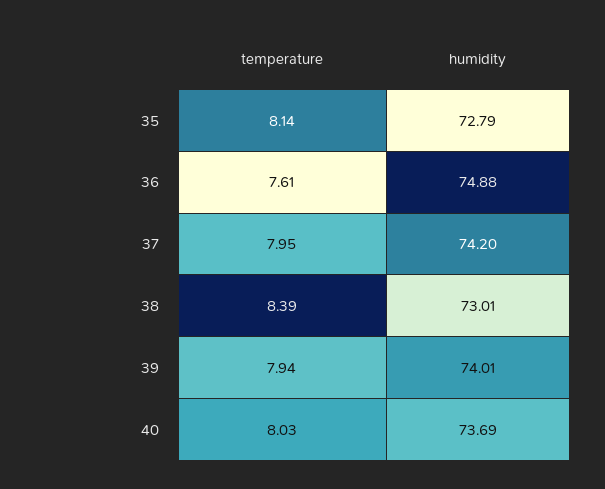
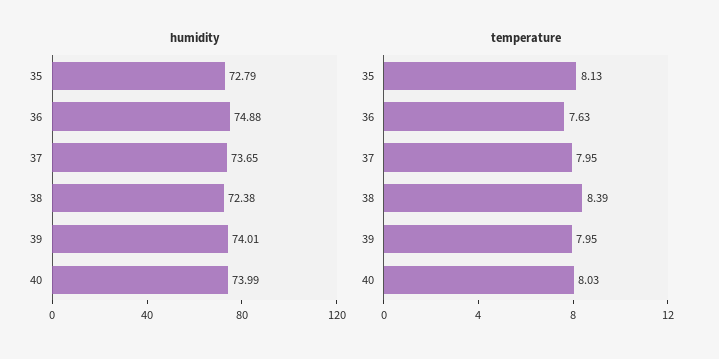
temperature, 35: 8.14 -> 8.13
temperature, 36: 7.61 -> 7.63
humidity, 37: 74.2 -> 73.65
humidity, 38: 73.01 -> 72.38
temperature, 39: 7.94 -> 7.95
humidity, 40: 73.69 -> 73.99

